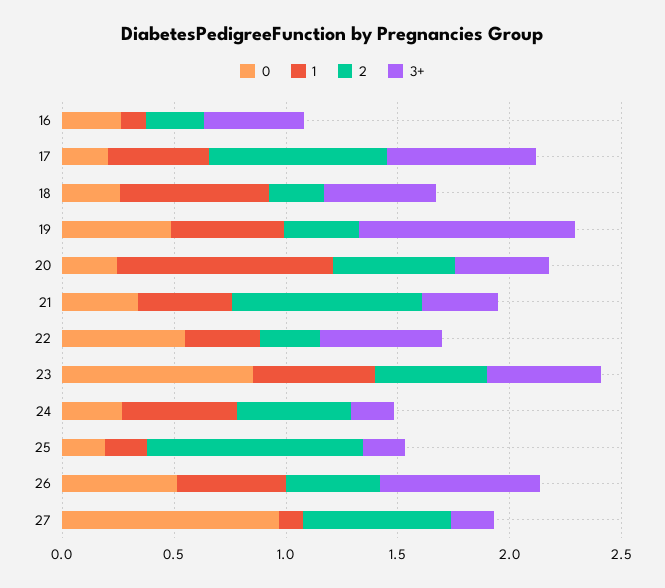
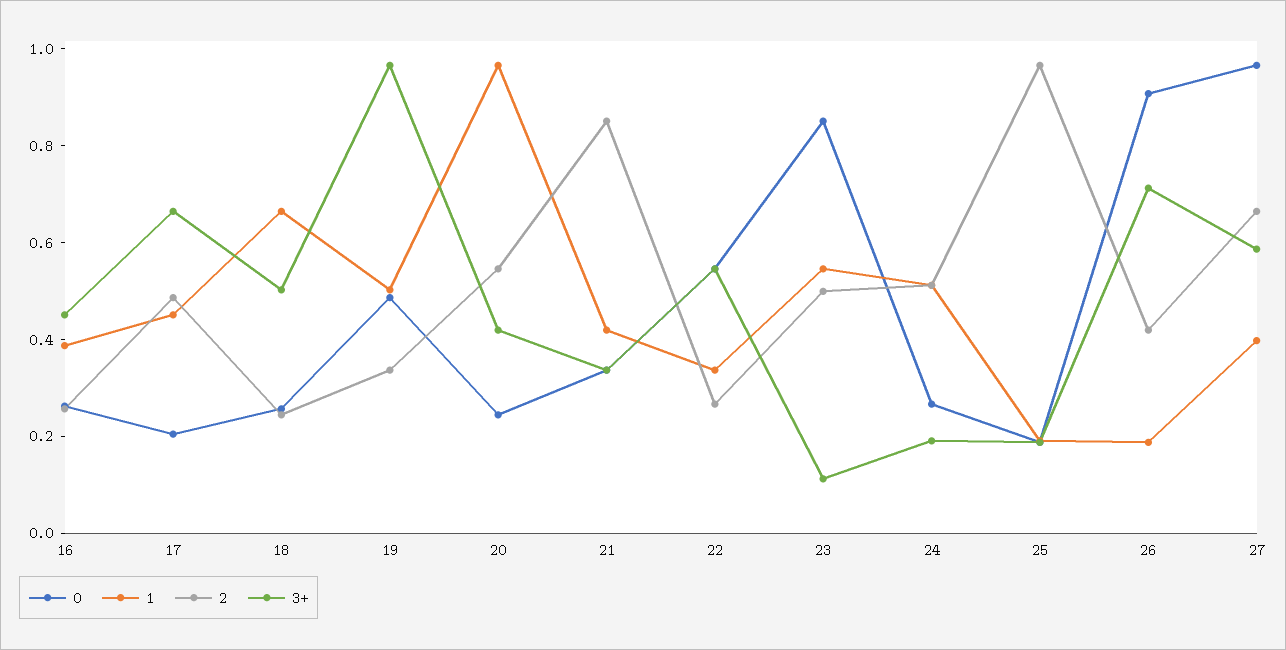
1, 16: 0.1 -> 0.4
2, 17: 0.8 -> 0.5
3+, 23: 0.5 -> 0.1
0, 26: 0.5 -> 0.9
1, 26: 0.5 -> 0.2
1, 27: 0.1 -> 0.4
3+, 27: 0.2 -> 0.6

